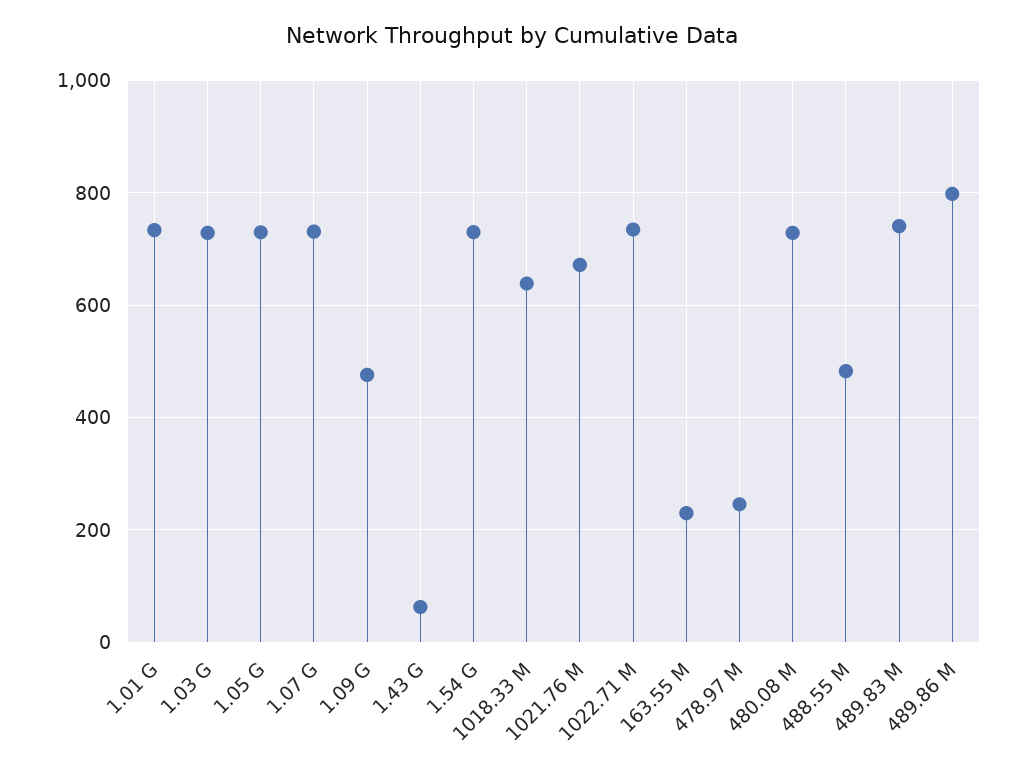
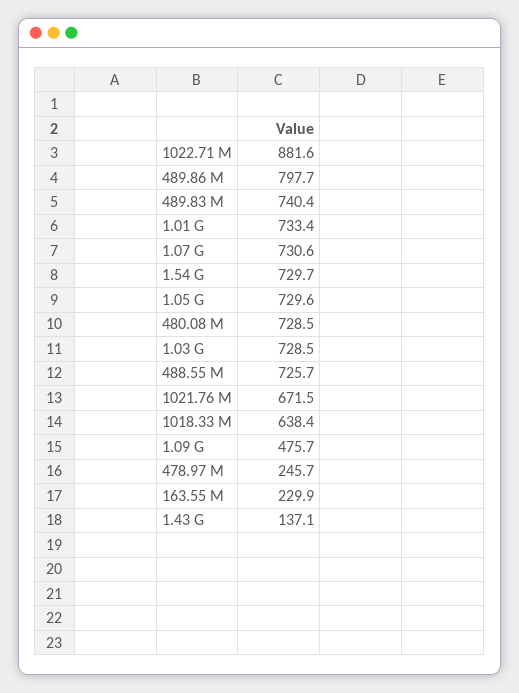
1.43 G: 60 -> 137.1
1022.71 M: 740 -> 881.6
488.55 M: 480 -> 725.7

